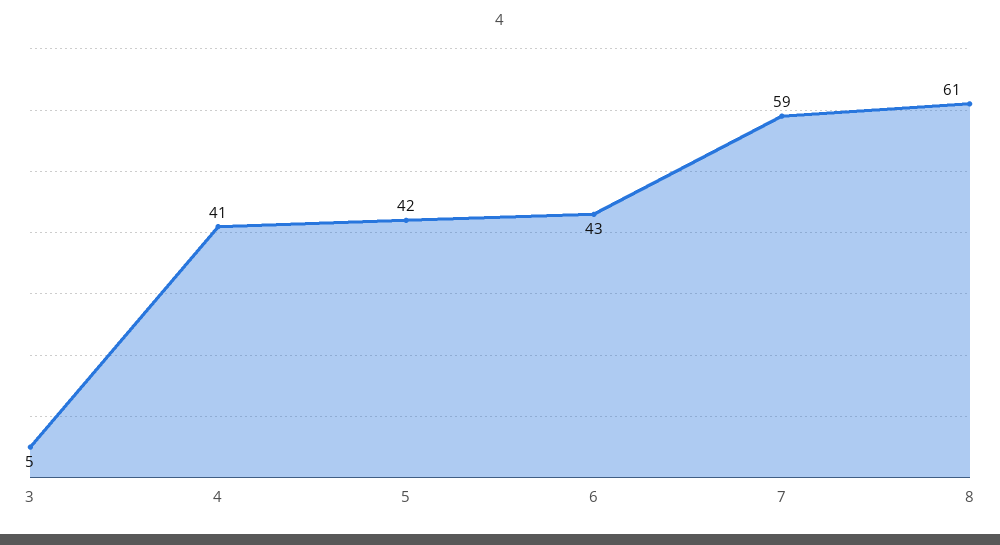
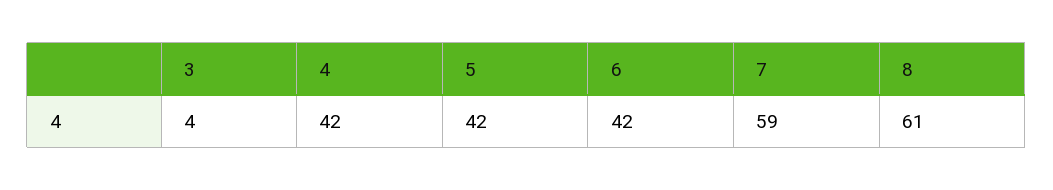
3: 5 -> 4
4: 41 -> 42
6: 43 -> 42

